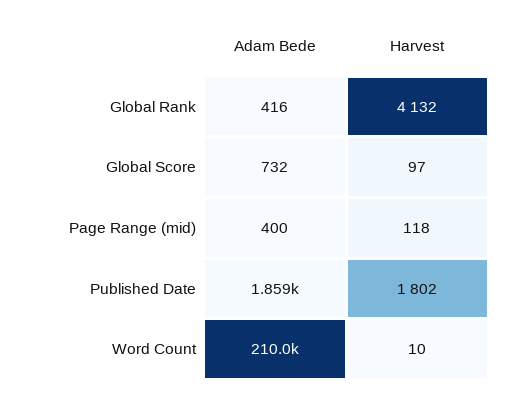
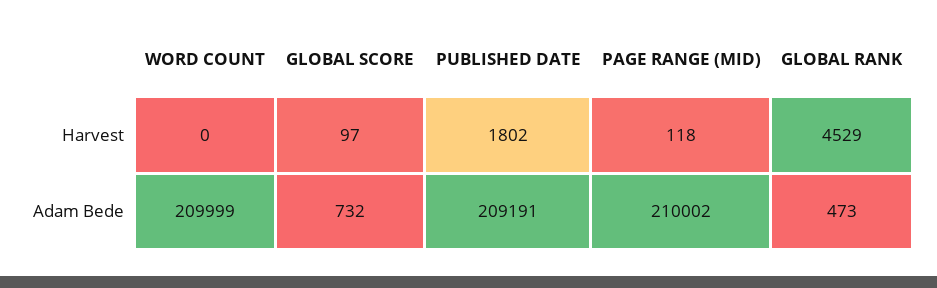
Adam Bede, Global Rank: 416 -> 473
Harvest, Global Rank: 4132 -> 4529
Adam Bede, Page Range (mid): 400 -> 210002
Adam Bede, Published Date: 1859 -> 209191
Harvest, Word Count: 10 -> 0

